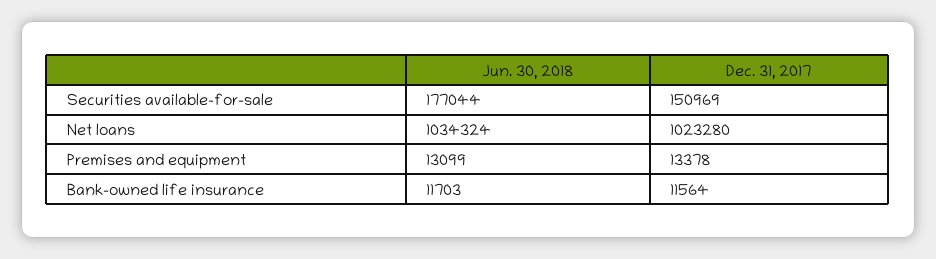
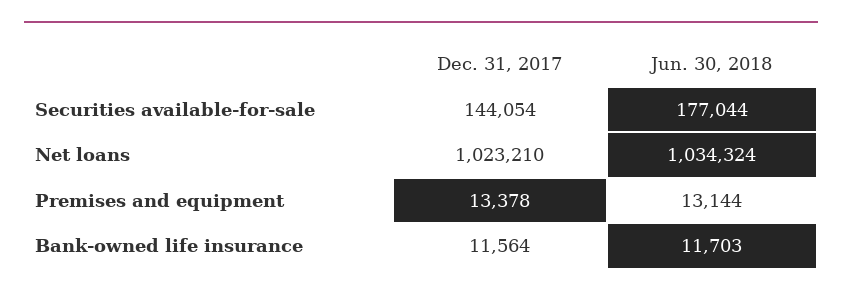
Dec. 31, 2017, Securities available-for-sale: 150969 -> 144054
Dec. 31, 2017, Net loans: 1023280 -> 1023210
Jun. 30, 2018, Premises and equipment: 13099 -> 13144

